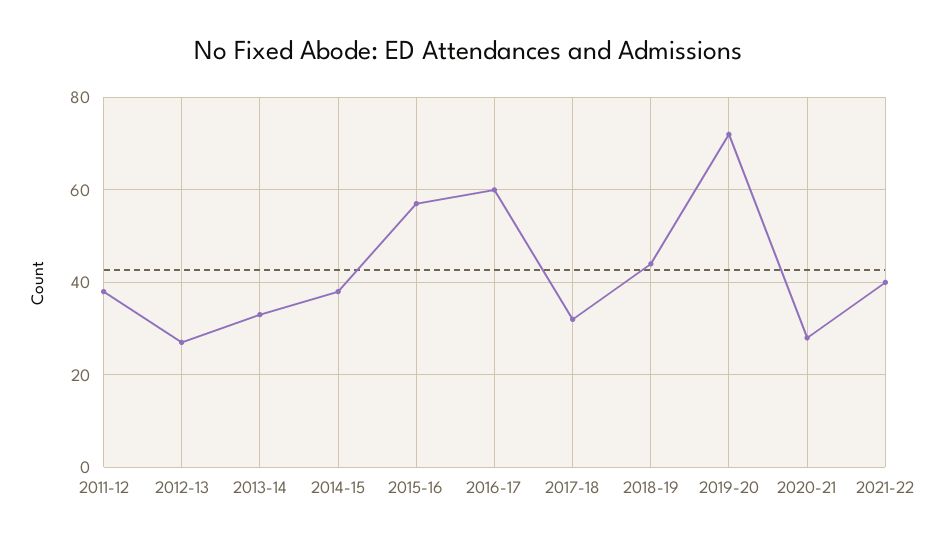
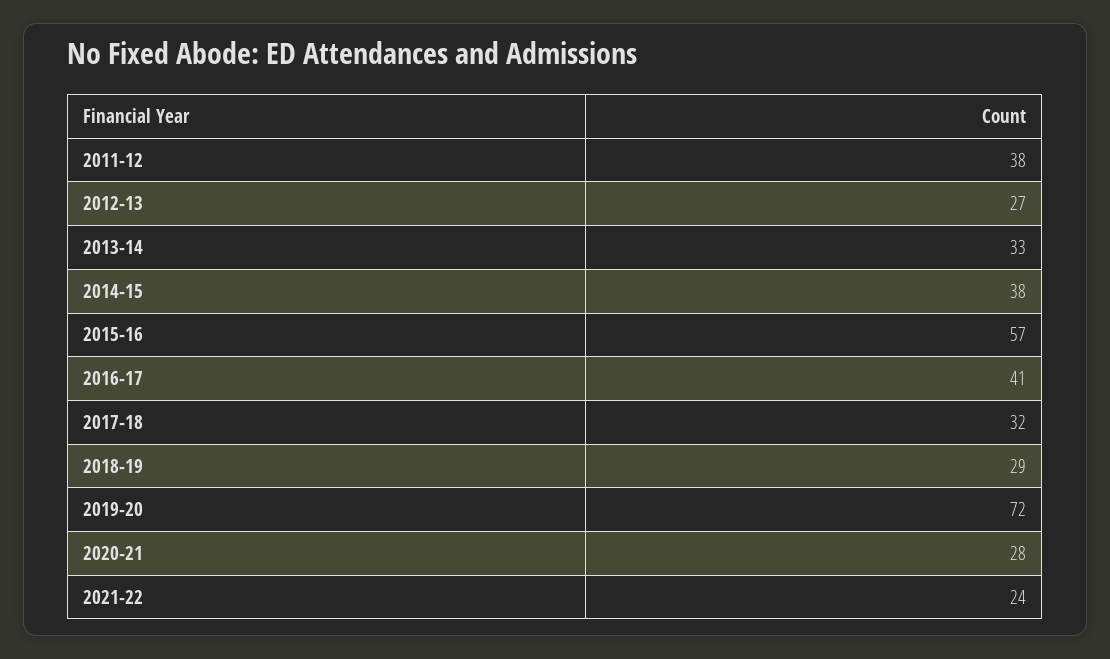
2016-17: 60 -> 41
2018-19: 45 -> 29
2021-22: 40 -> 24

